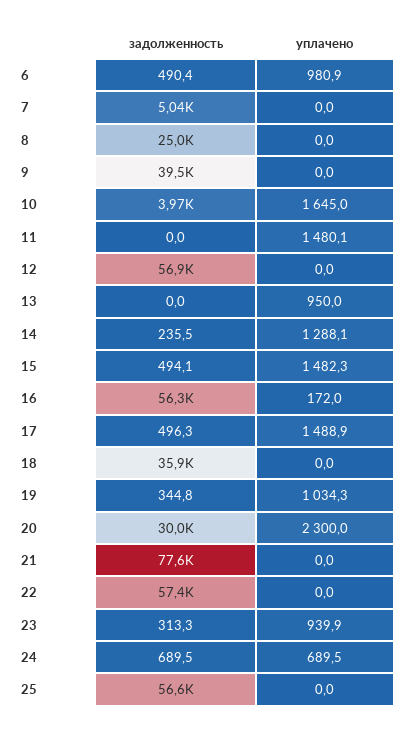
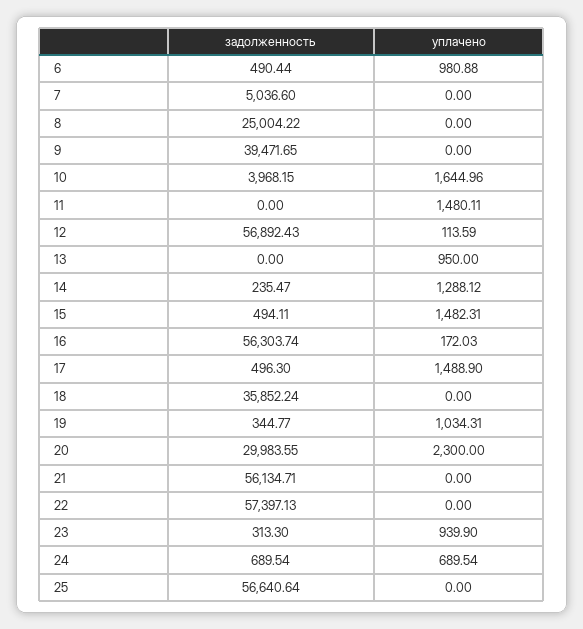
уплачено, 12: 0 -> 113.59
задолженность, 21: 77600 -> 56134.71

